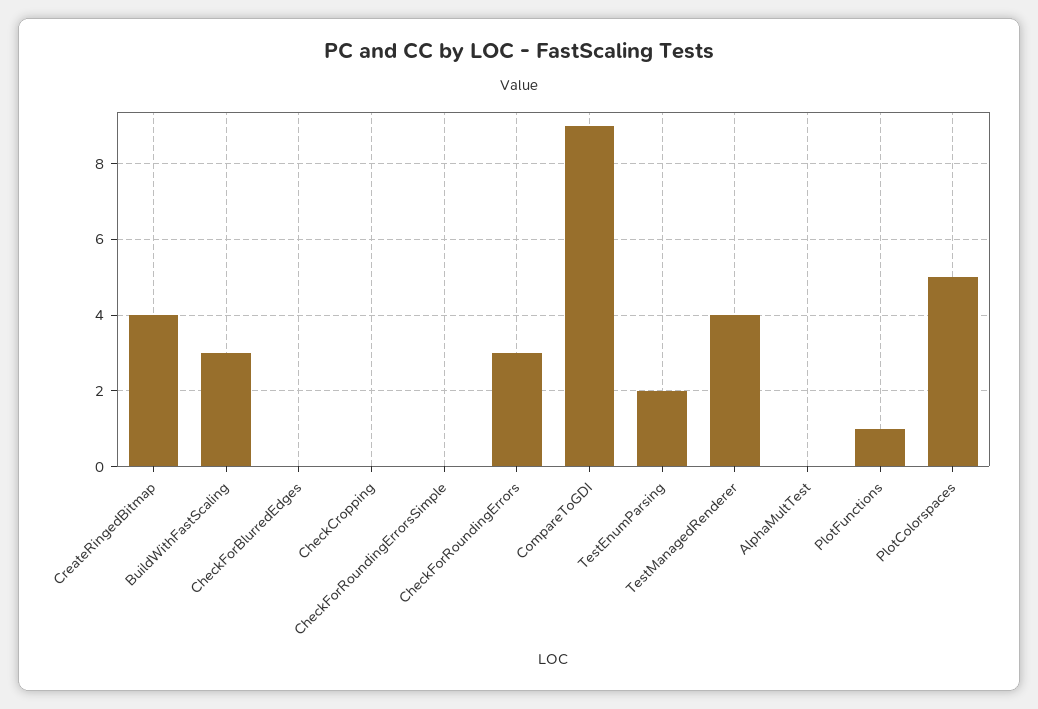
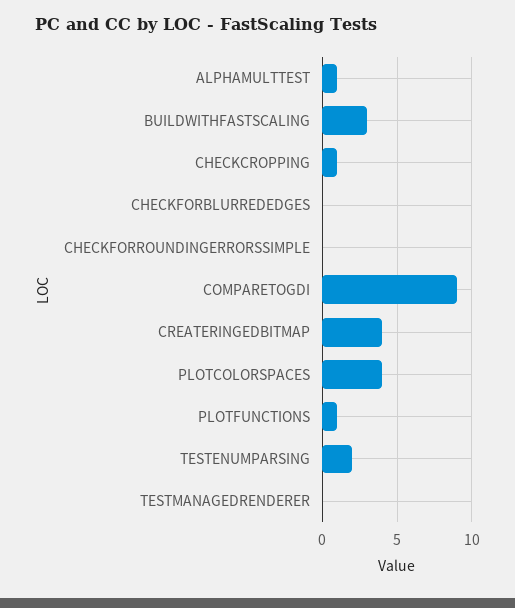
CheckCropping: 0 -> 1
CheckForRoundingErrors: 3 -> none
TestManagedRenderer: 4 -> 0
AlphaMultTest: 0 -> 1
PlotColorspaces: 5 -> 4

